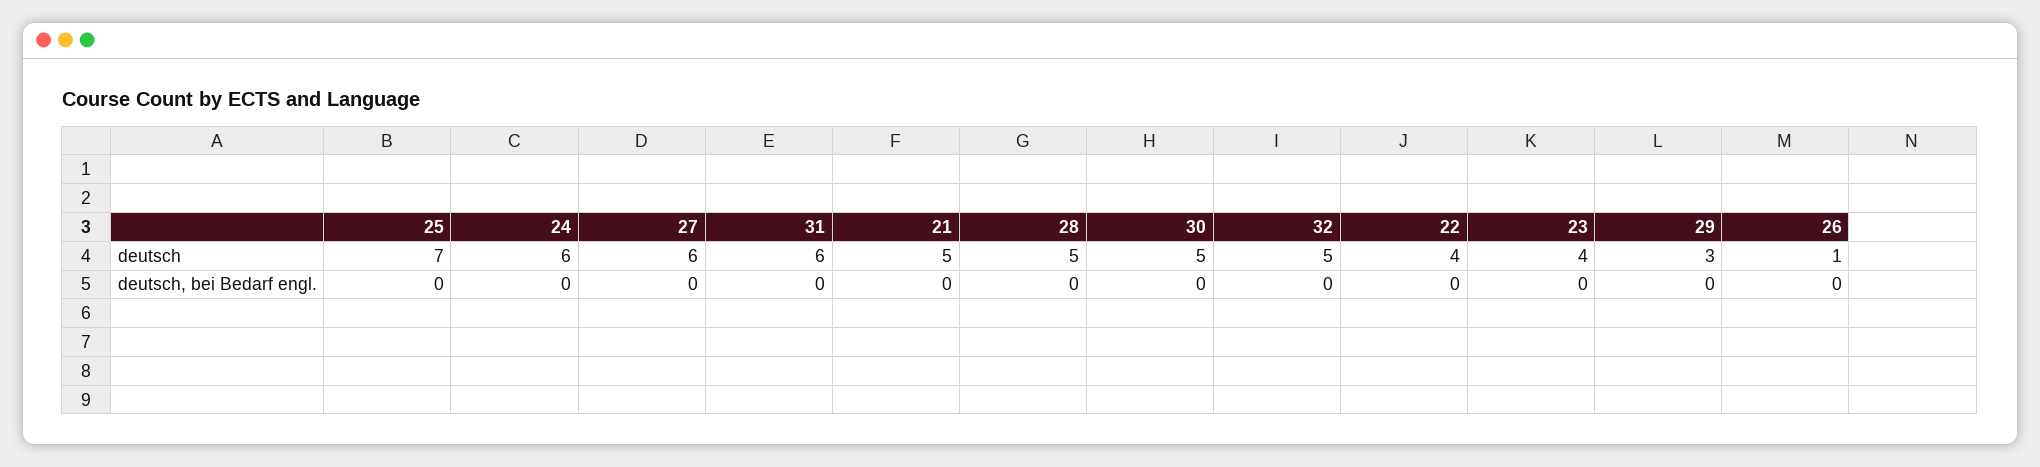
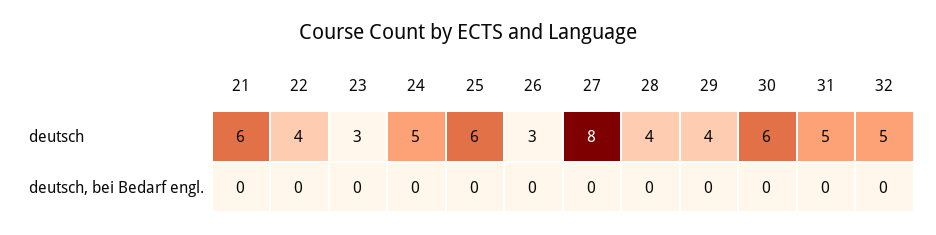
25, deutsch: 7 -> 6
24, deutsch: 6 -> 5
27, deutsch: 6 -> 8
31, deutsch: 6 -> 5
21, deutsch: 5 -> 6
28, deutsch: 5 -> 4
30, deutsch: 5 -> 6
23, deutsch: 4 -> 3
29, deutsch: 3 -> 4
26, deutsch: 1 -> 3

